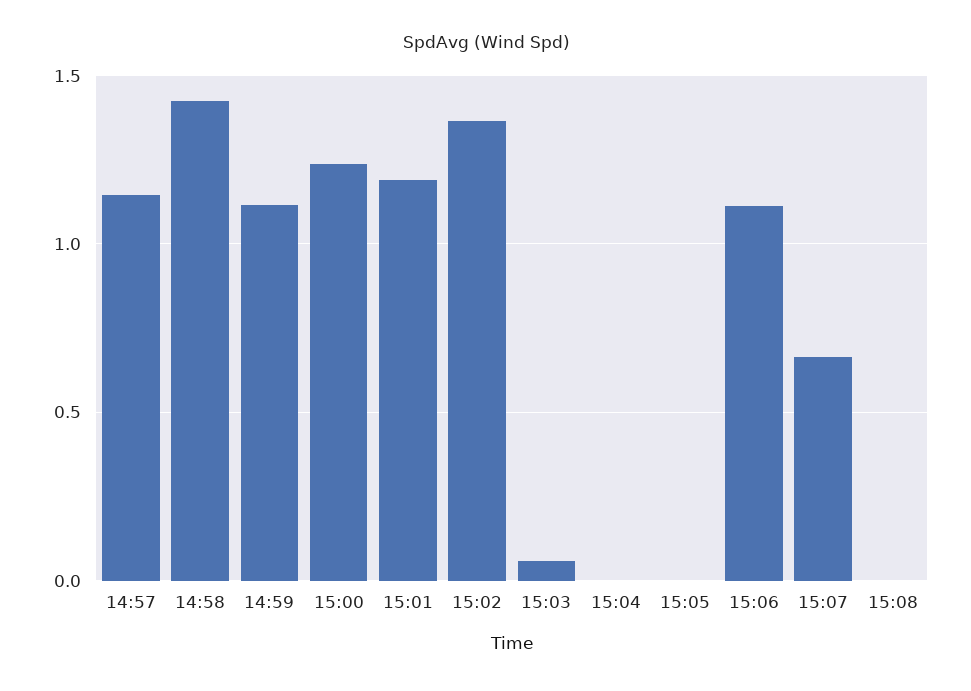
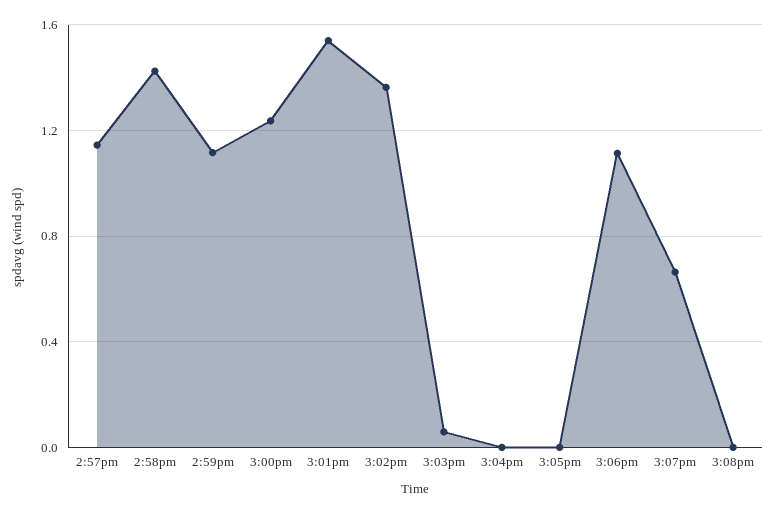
15:01: 1.2 -> 1.55

